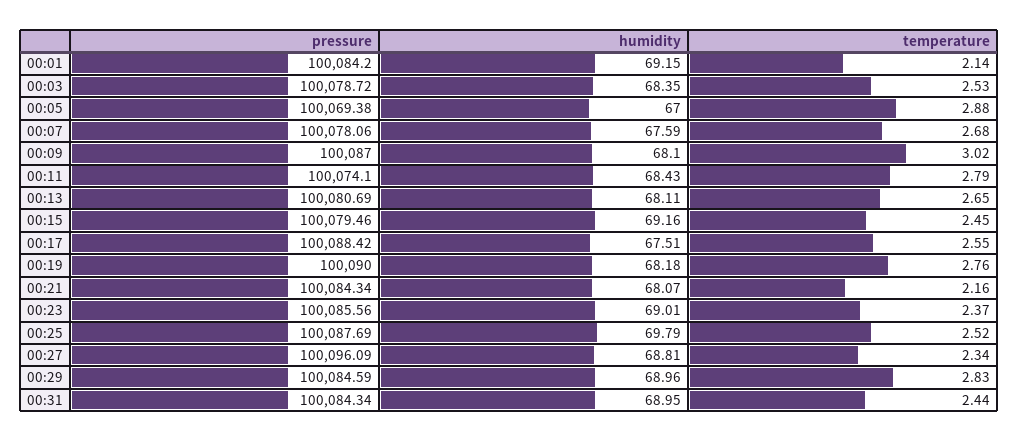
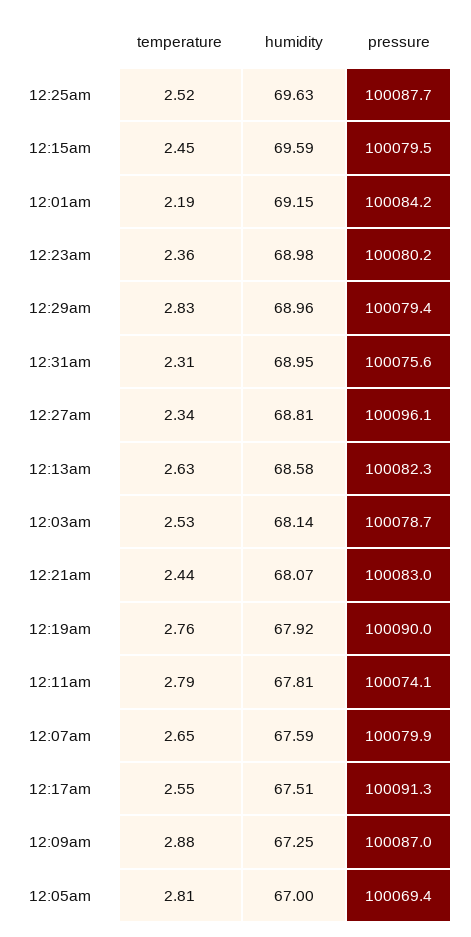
temperature, 00:01: 2.14 -> 2.19
humidity, 00:03: 68.35 -> 68.14
temperature, 00:05: 2.88 -> 2.81
pressure, 00:07: 100078.06 -> 100079.9
temperature, 00:07: 2.68 -> 2.65
humidity, 00:09: 68.1 -> 67.25
temperature, 00:09: 3.02 -> 2.88
humidity, 00:11: 68.43 -> 67.81
pressure, 00:13: 100080.69 -> 100082.3
humidity, 00:13: 68.11 -> 68.58
temperature, 00:13: 2.65 -> 2.63
humidity, 00:15: 69.16 -> 69.59
pressure, 00:17: 100088.42 -> 100091.3
humidity, 00:19: 68.18 -> 67.92
pressure, 00:21: 100084.34 -> 100083
temperature, 00:21: 2.16 -> 2.44
pressure, 00:23: 100085.56 -> 100080.2
humidity, 00:23: 69.01 -> 68.98
temperature, 00:23: 2.37 -> 2.36
humidity, 00:25: 69.79 -> 69.63
pressure, 00:29: 100084.59 -> 100079.4
pressure, 00:31: 100084.34 -> 100075.6
temperature, 00:31: 2.44 -> 2.31

